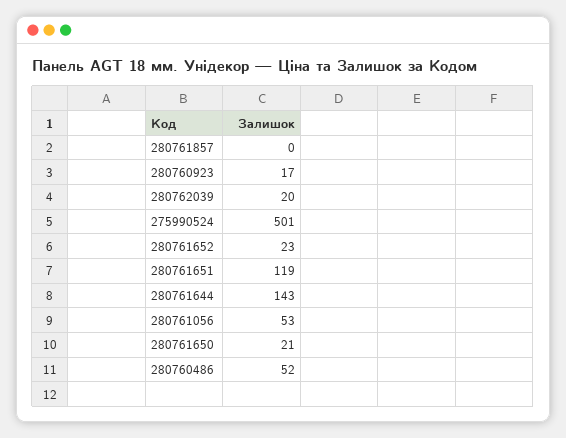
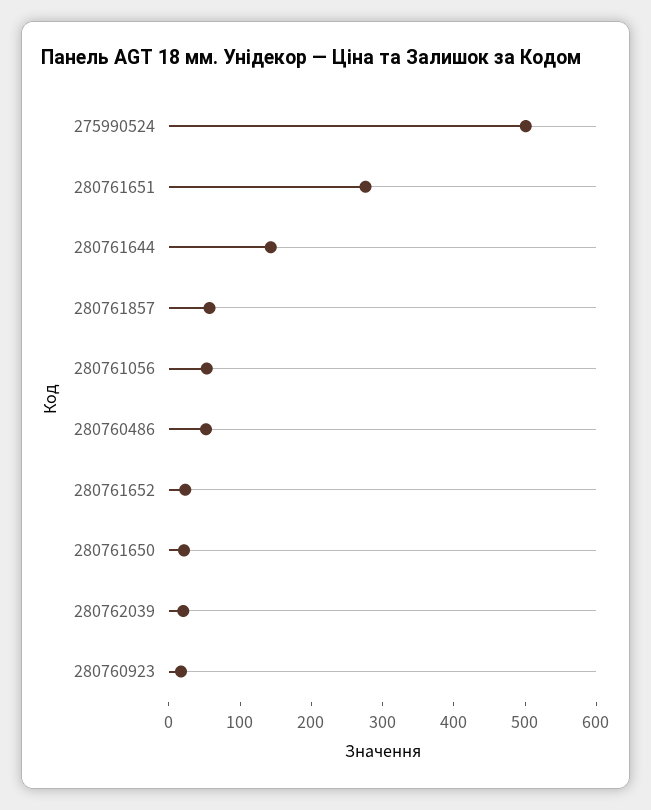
280761857: 0 -> 60
280761651: 119 -> 280

